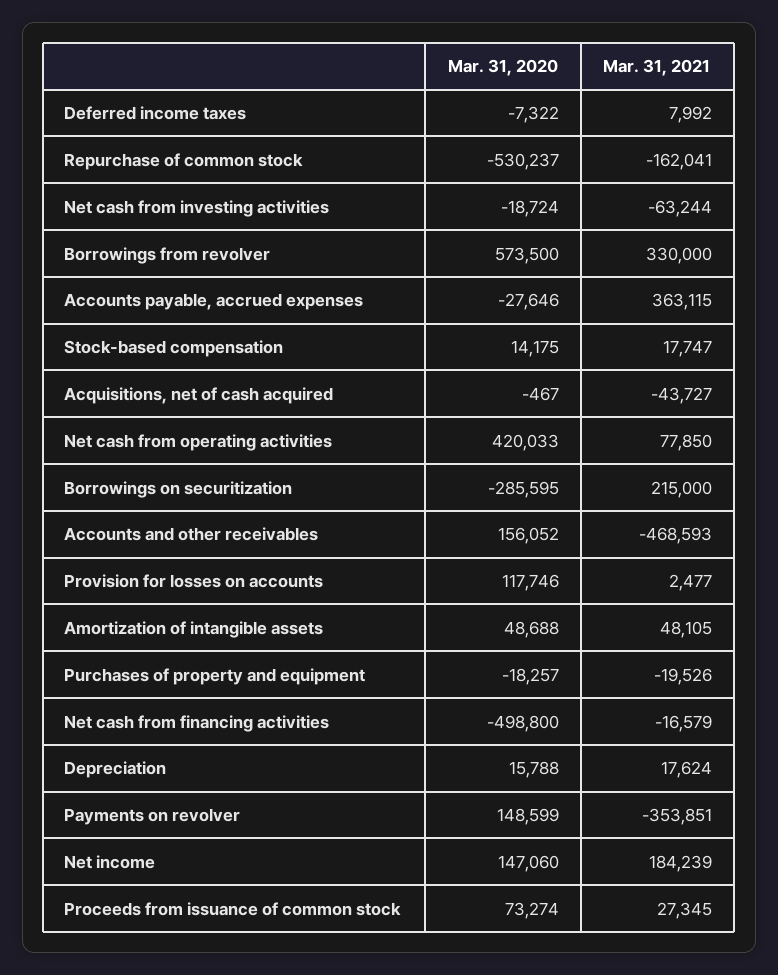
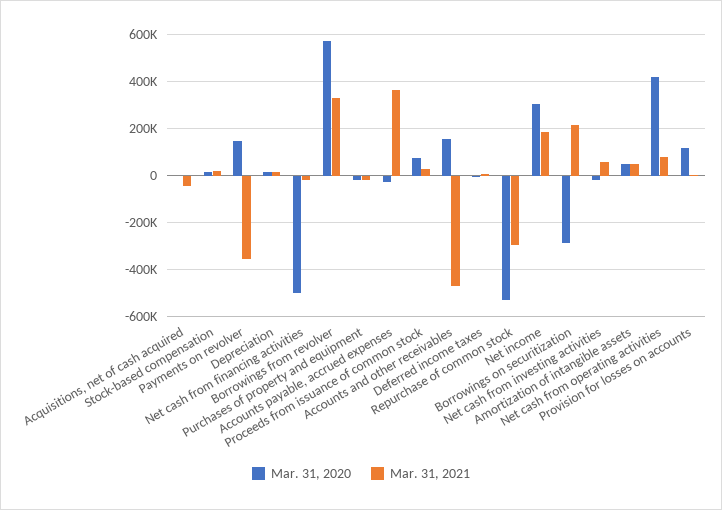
Mar. 31, 2021, Repurchase of common stock: -162041 -> -300000
Mar. 31, 2021, Net cash from investing activities: -63244 -> 50000
Mar. 31, 2020, Net income: 147060 -> 300000

